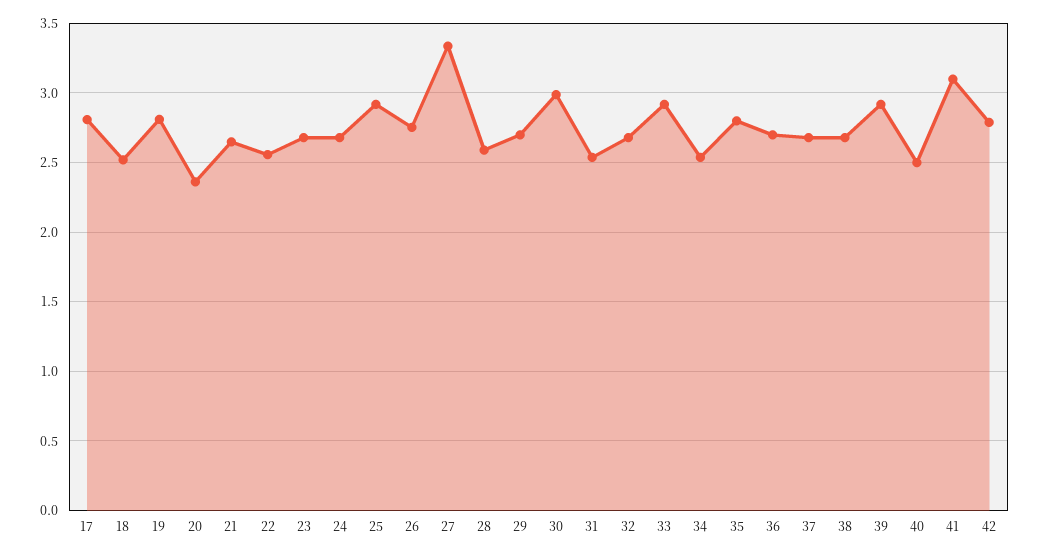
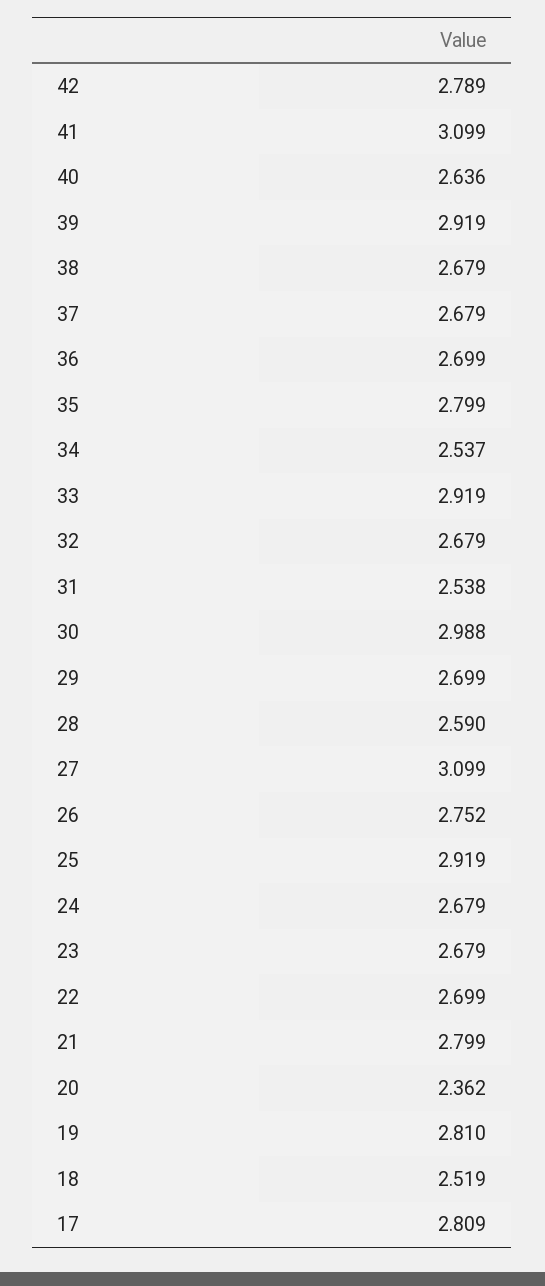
21: 2.65 -> 2.799
22: 2.55 -> 2.699
27: 3.35 -> 3.099
40: 2.5 -> 2.636

